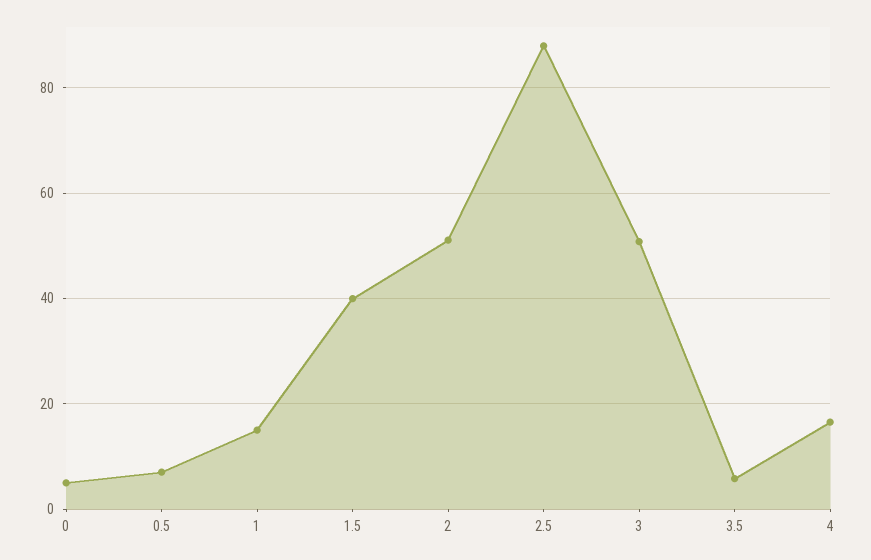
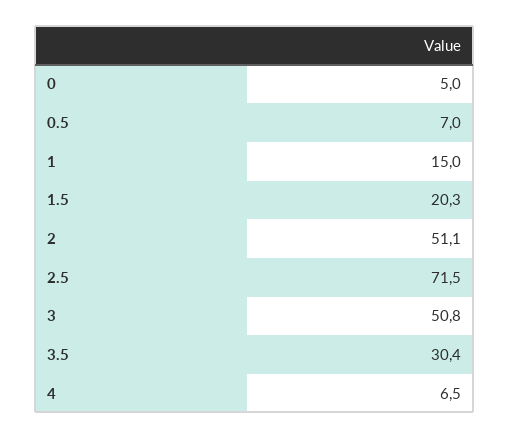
1.5: 40 -> 20.3
2.5: 88 -> 71.5
3.5: 6 -> 30.4
4: 16 -> 6.5

